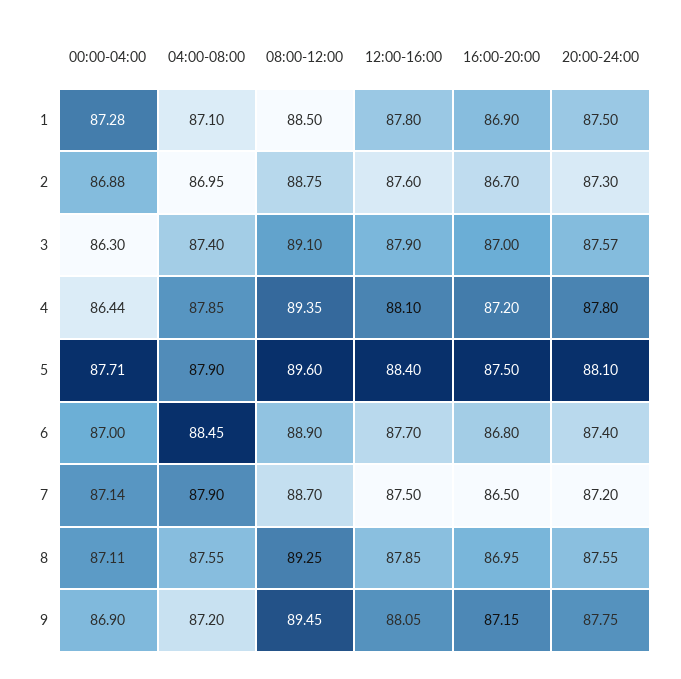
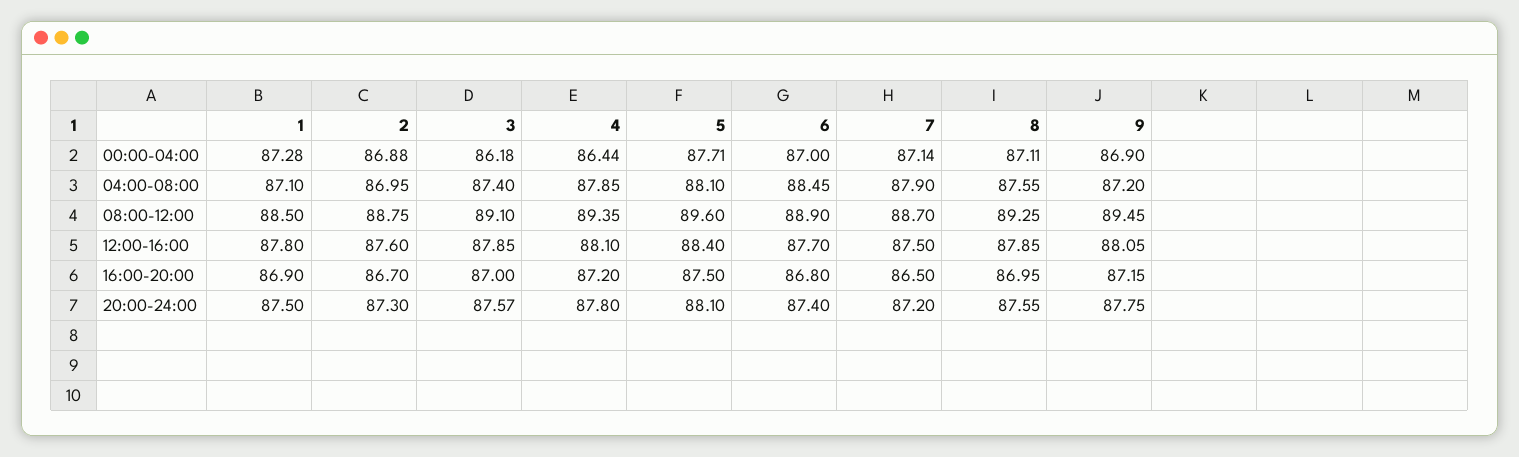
00:00-04:00, 3: 86.3 -> 86.18
12:00-16:00, 3: 87.9 -> 87.85
04:00-08:00, 5: 87.9 -> 88.1

